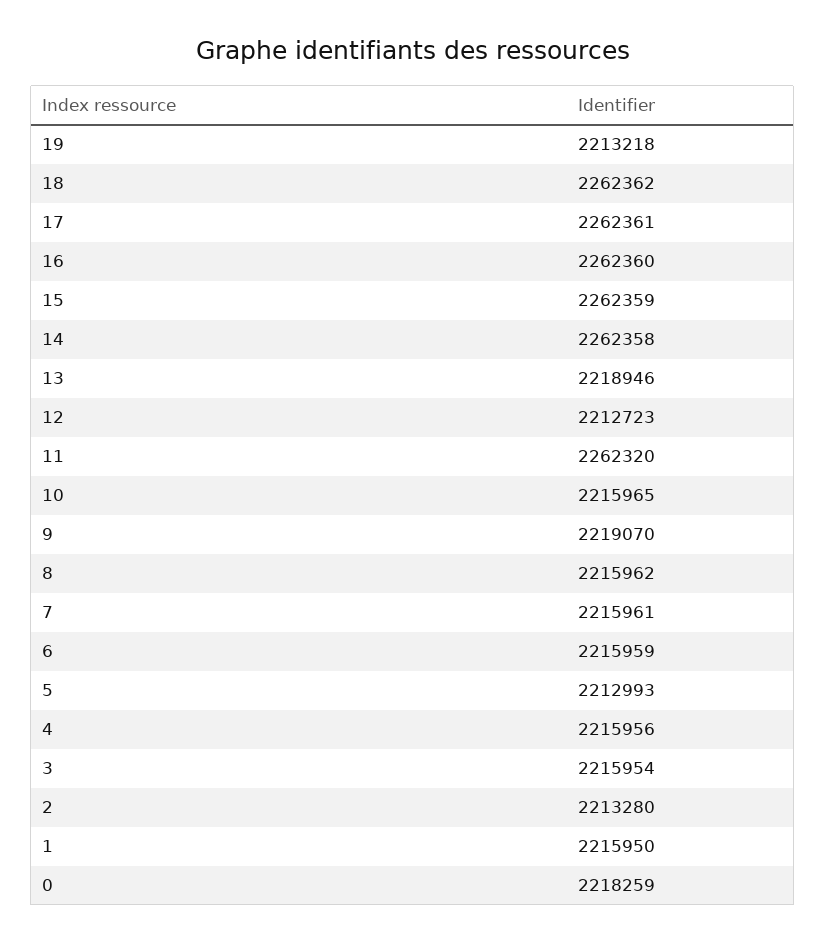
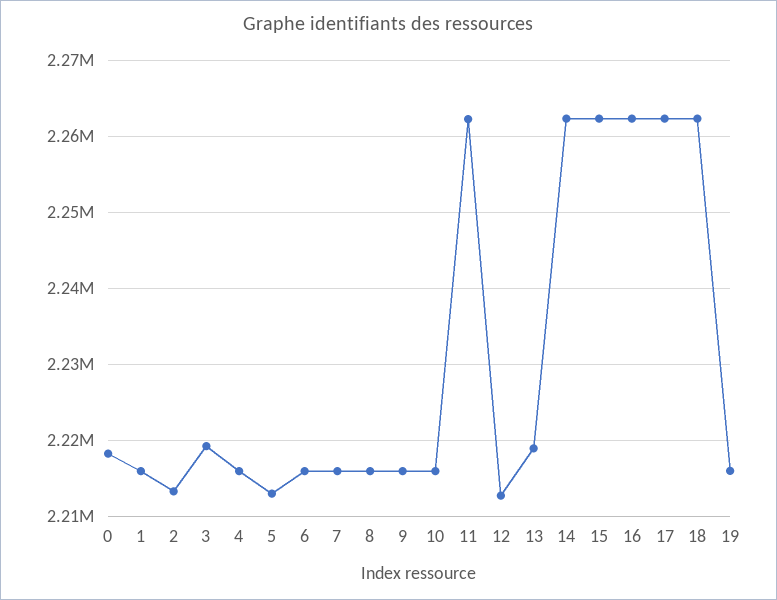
19: 2213218 -> 2216000
9: 2219070 -> 2216000
3: 2215954 -> 2219000

